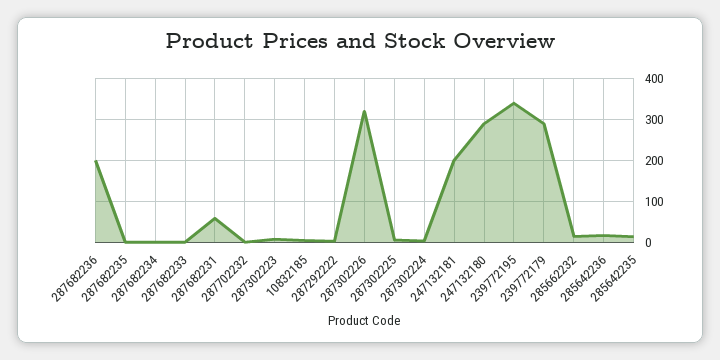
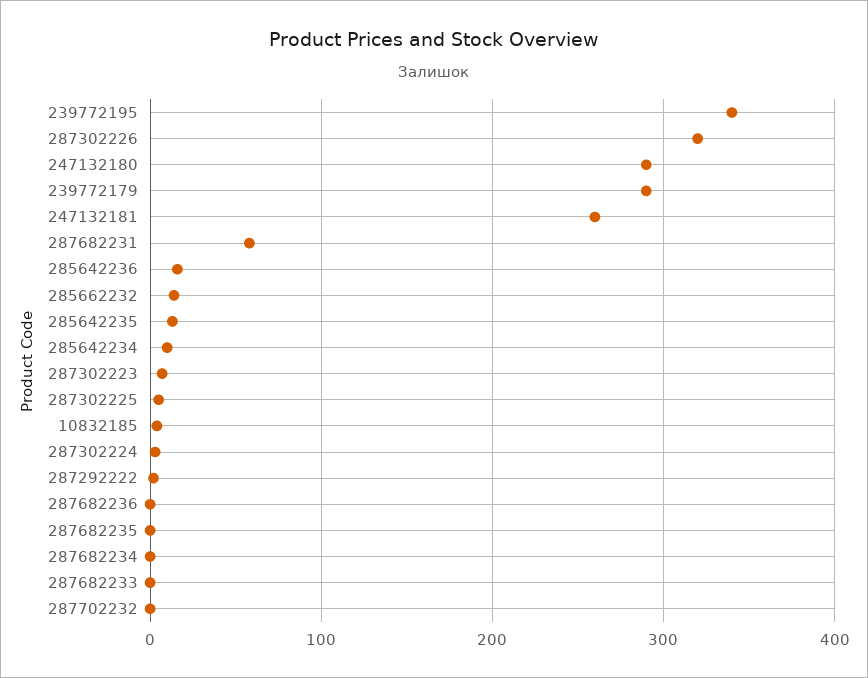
287682236: 200 -> 0
247132181: 200 -> 260
285642234: none -> 10

